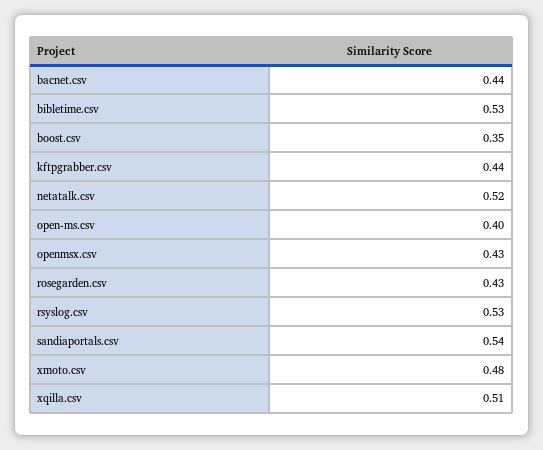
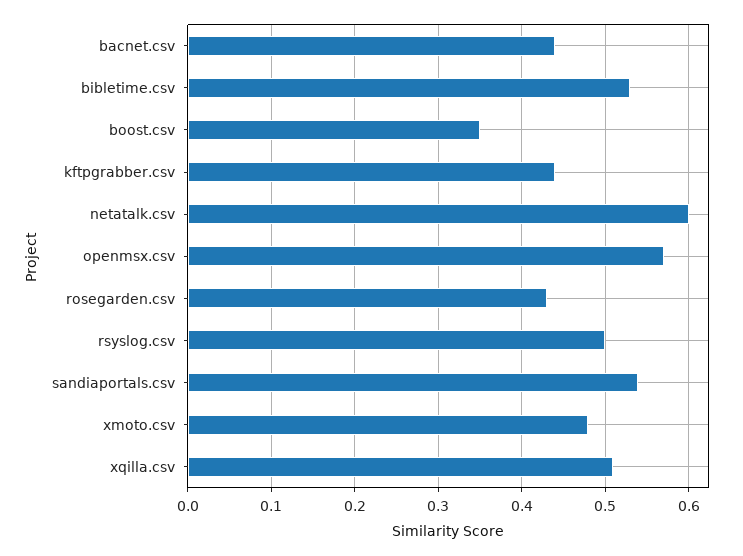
netatalk.csv: 0.52 -> 0.6
open-ms.csv: 0.4 -> none
openmsx.csv: 0.43 -> 0.57
rsyslog.csv: 0.53 -> 0.5

